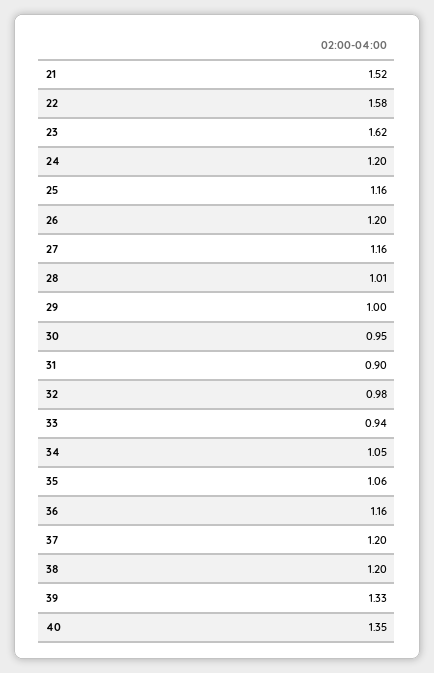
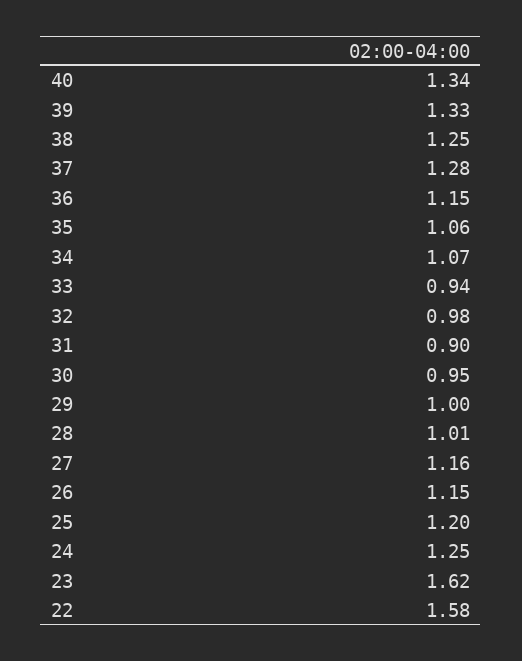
21: 1.52 -> none
24: 1.2 -> 1.25
25: 1.16 -> 1.2
26: 1.2 -> 1.15
34: 1.05 -> 1.07
36: 1.16 -> 1.15
37: 1.2 -> 1.28
38: 1.2 -> 1.25
40: 1.35 -> 1.34

